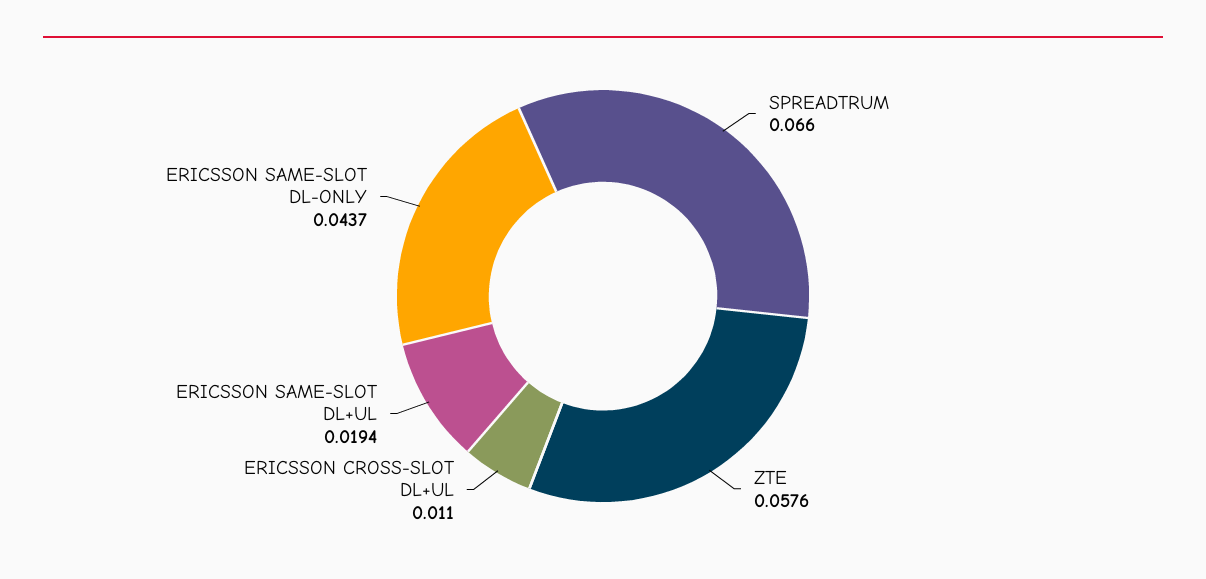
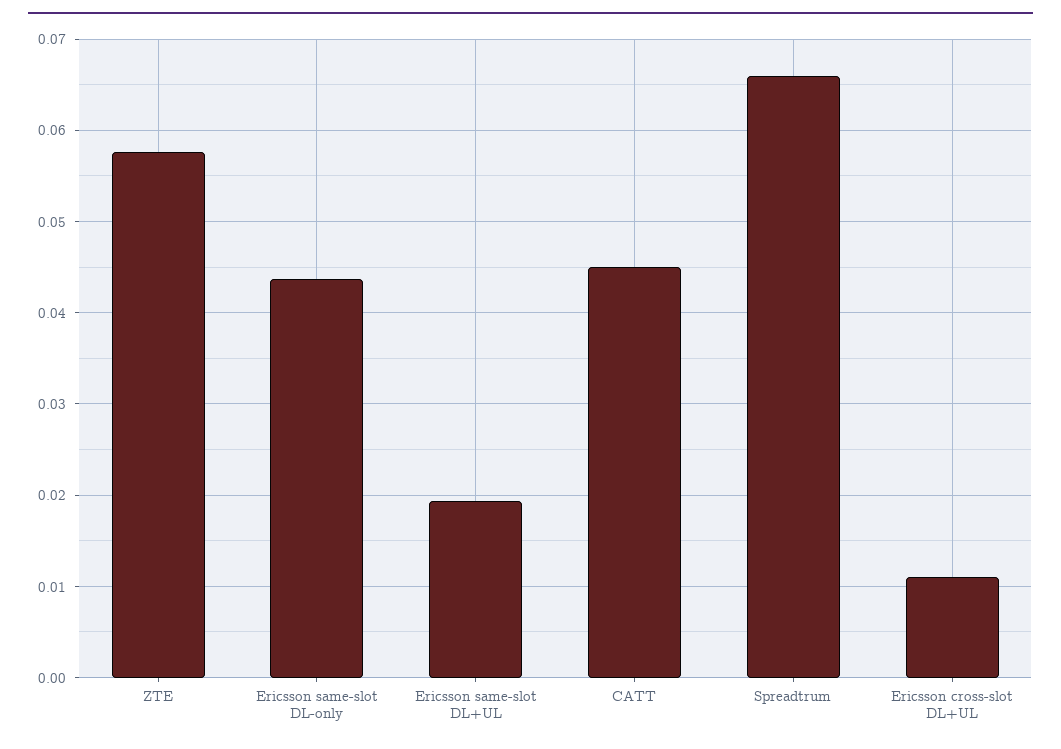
CATT: none -> 0.045

